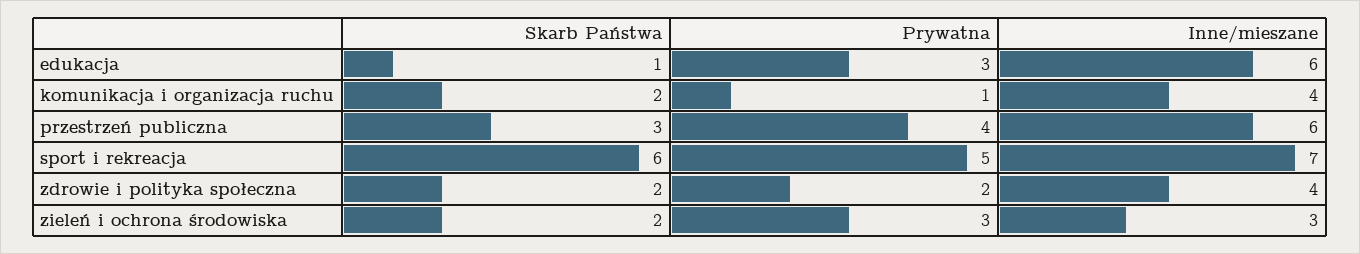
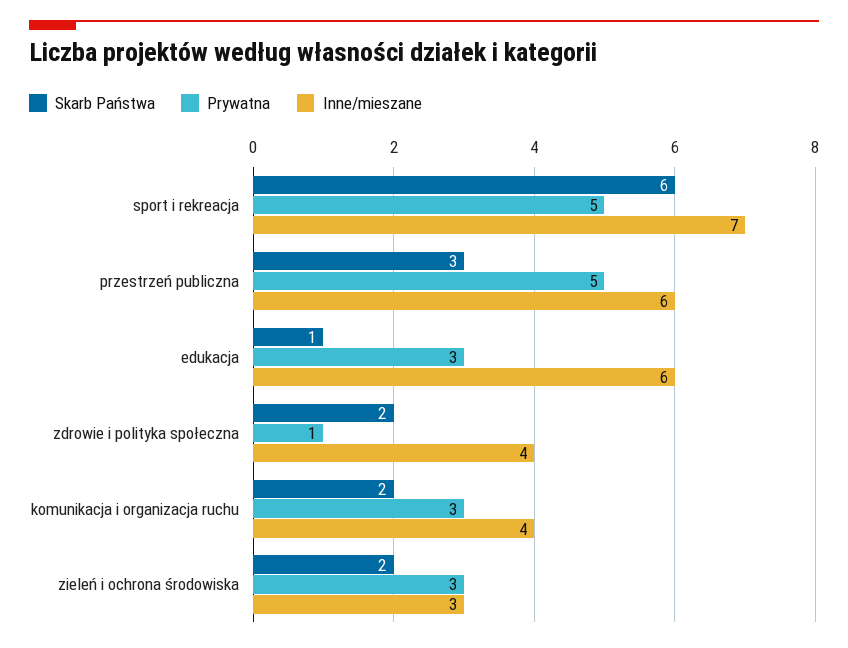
Prywatna, komunikacja i organizacja ruchu: 1 -> 3
Prywatna, przestrzeń publiczna: 4 -> 5
Prywatna, zdrowie i polityka społeczna: 2 -> 1

